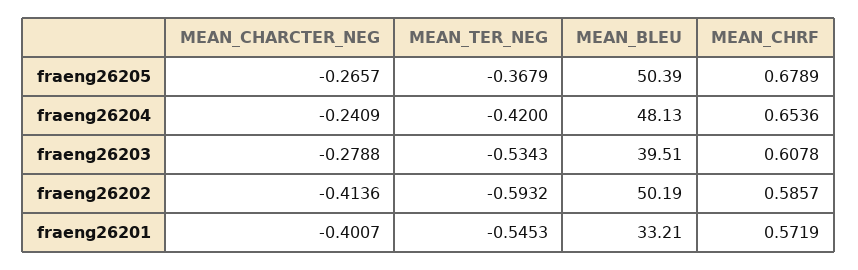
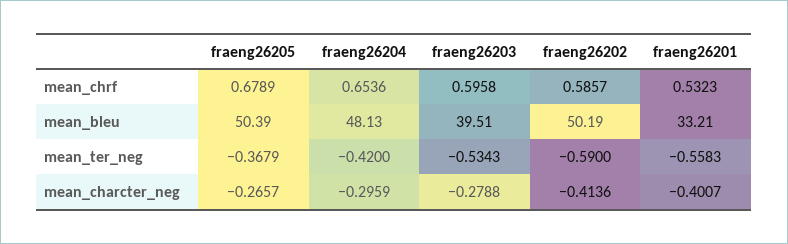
MEAN_CHARCTER_NEG, fraeng26204: -0.2409 -> -0.2959
MEAN_CHRF, fraeng26203: 0.6078 -> 0.5958
MEAN_TER_NEG, fraeng26202: -0.5932 -> -0.59
MEAN_TER_NEG, fraeng26201: -0.5453 -> -0.5583
MEAN_CHRF, fraeng26201: 0.5719 -> 0.5323

